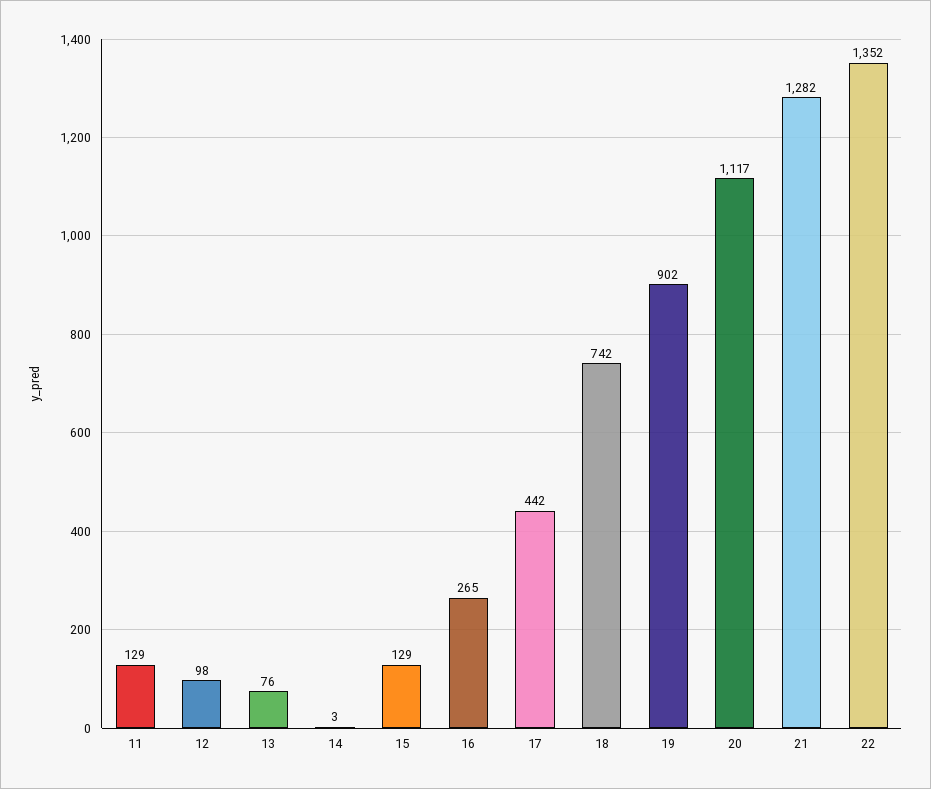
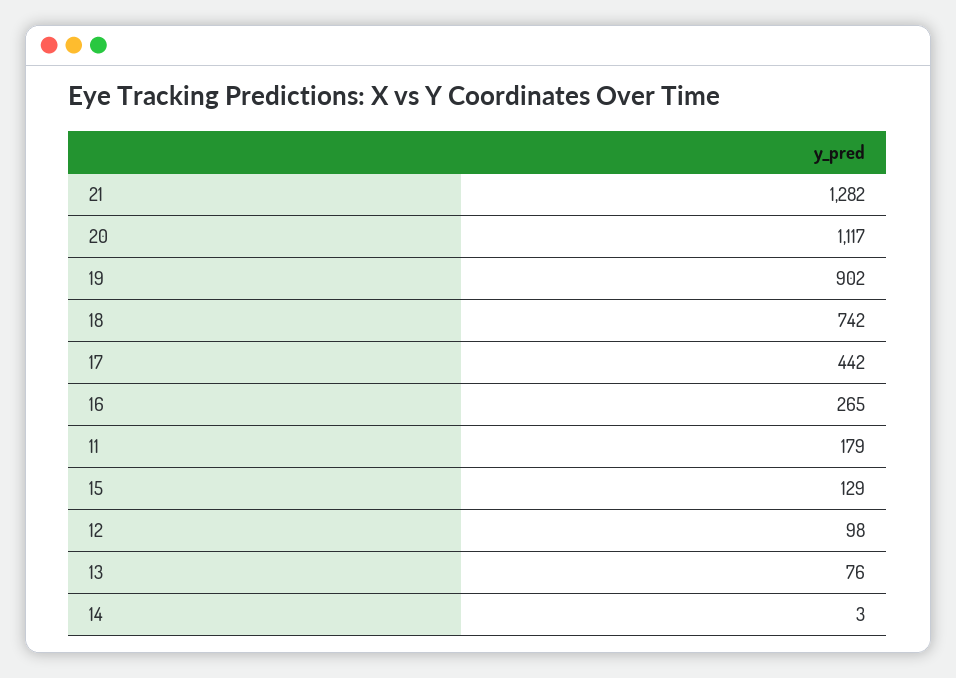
11: 129 -> 179
22: 1352 -> none

